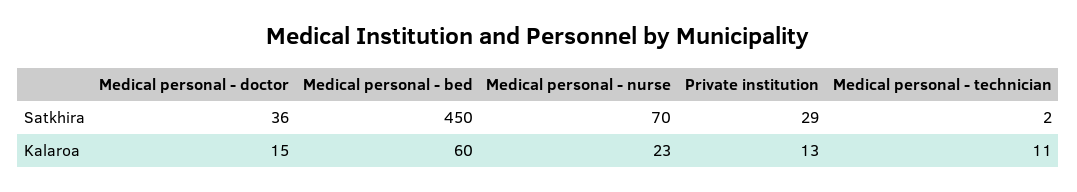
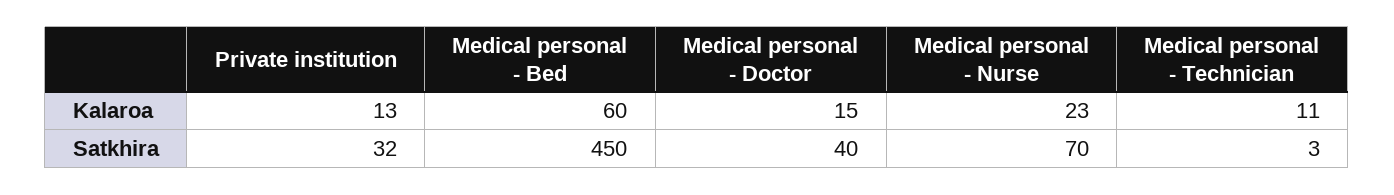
Medical personal - doctor, Satkhira: 36 -> 40
Private institution, Satkhira: 29 -> 32
Medical personal - technician, Satkhira: 2 -> 3

